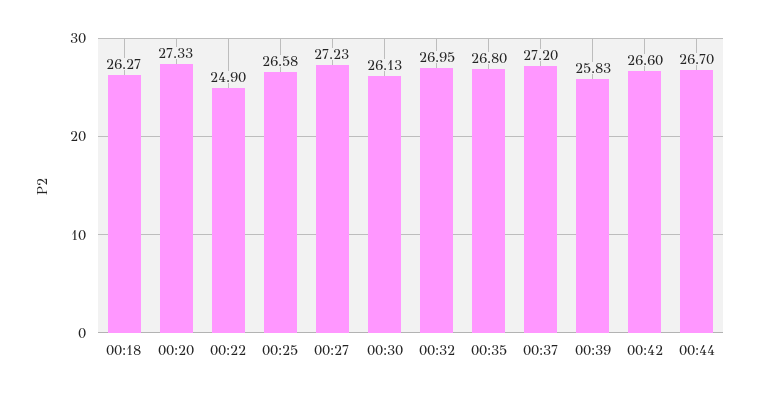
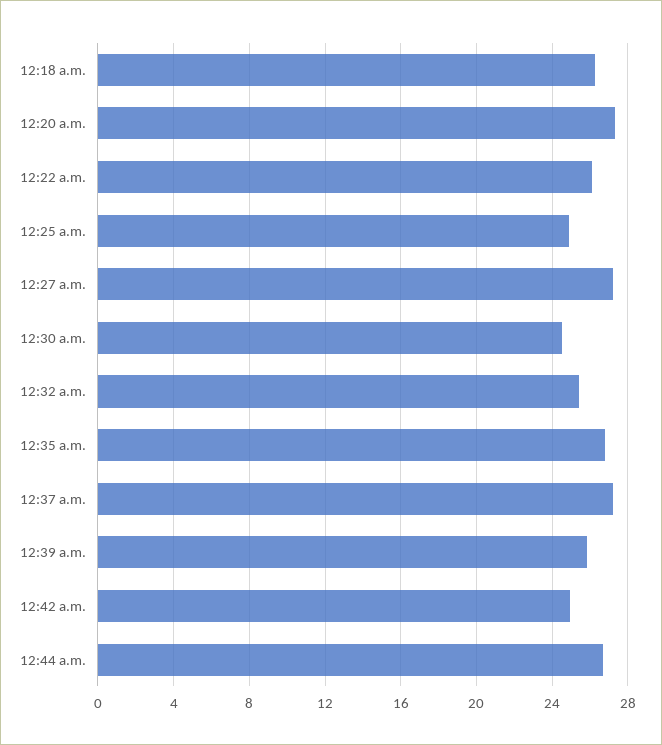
00:22: 24.9 -> 26
00:25: 26.58 -> 25
00:30: 26.13 -> 24.5
00:32: 26.95 -> 25.5
00:42: 26.6 -> 25

